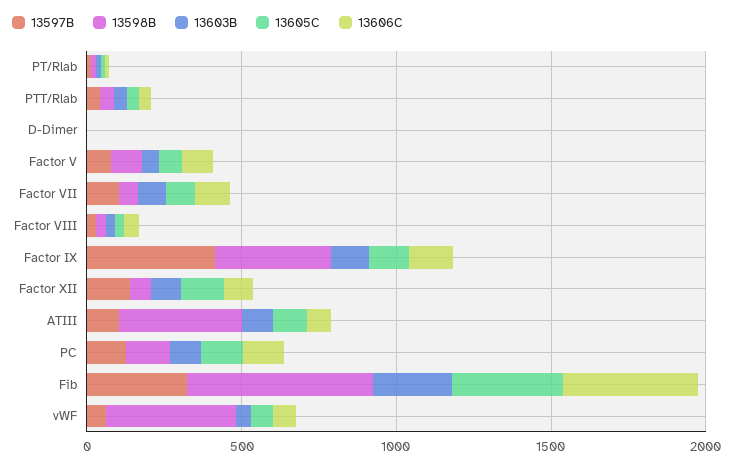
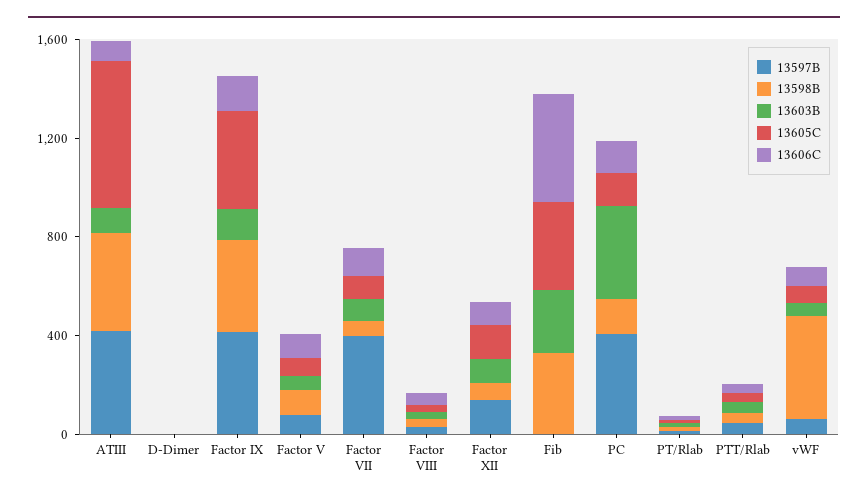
13597B, Factor VII: 100 -> 400
13605C, Factor IX: 100 -> 400
13597B, ATIII: 100 -> 400
13605C, ATIII: 100 -> 600
13597B, PC: 100 -> 400
13603B, PC: 100 -> 400
13597B, Fib: 300 -> 0
13598B, Fib: 600 -> 300

